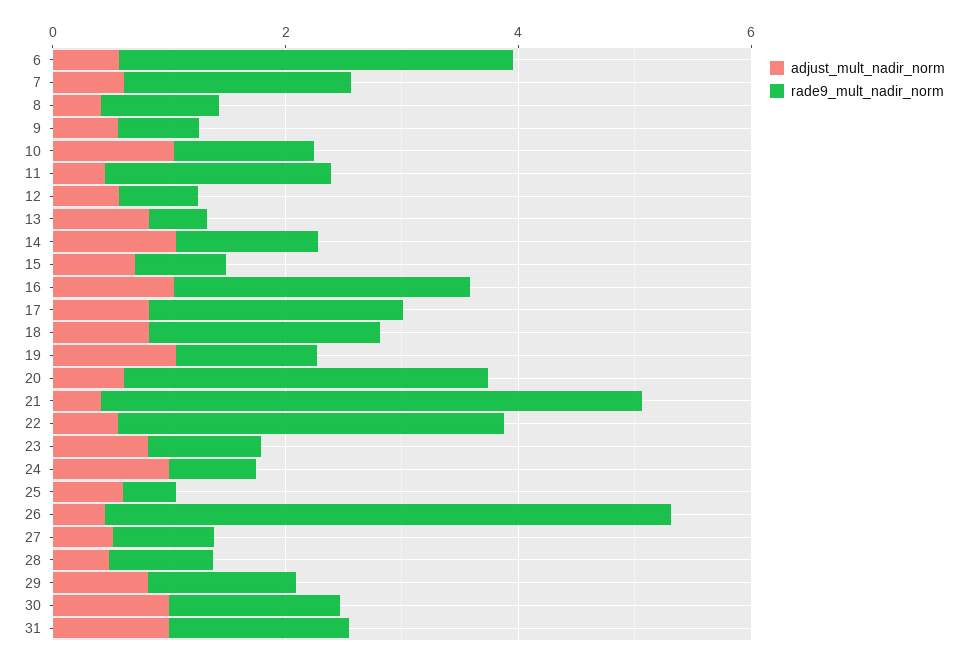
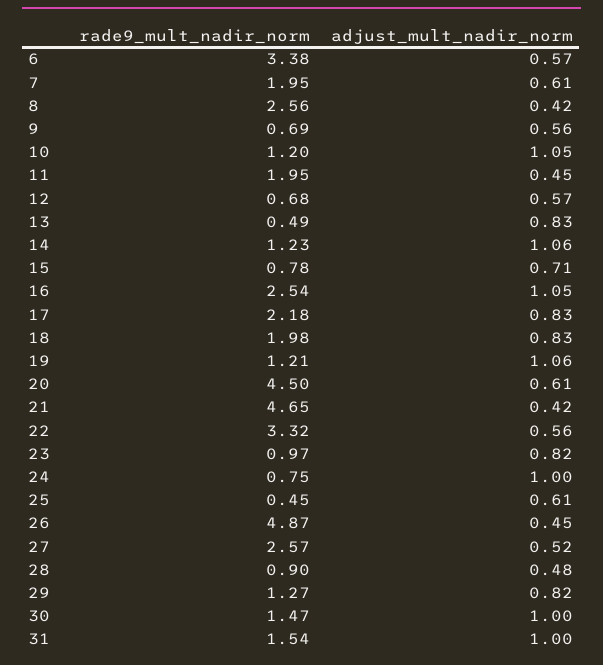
rade9_mult_nadir_norm, 8: 1 -> 2.56
rade9_mult_nadir_norm, 20: 3 -> 4.5
rade9_mult_nadir_norm, 27: 1 -> 2.57

